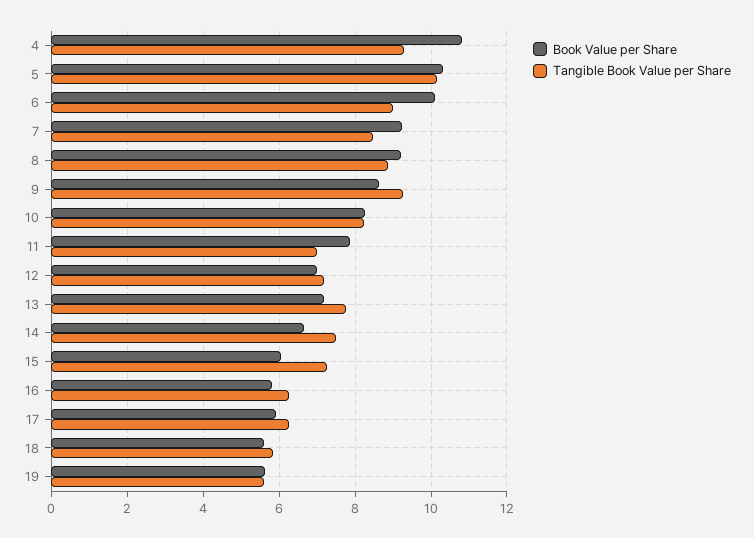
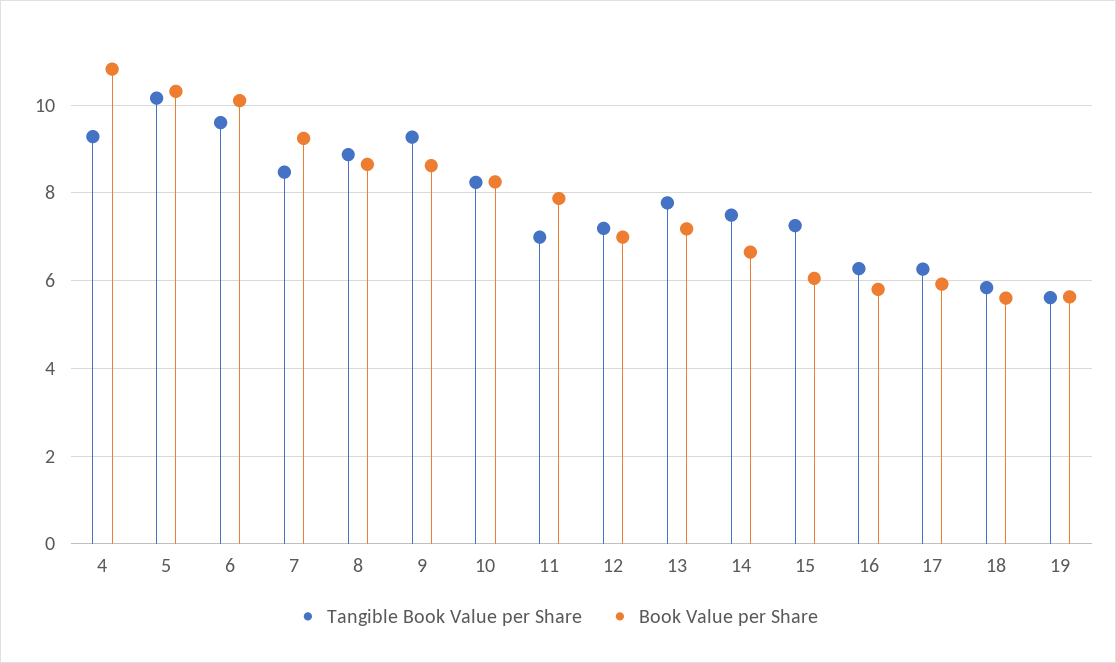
Tangible Book Value per Share, 6: 9 -> 9.6
Book Value per Share, 8: 9.2 -> 8.6

